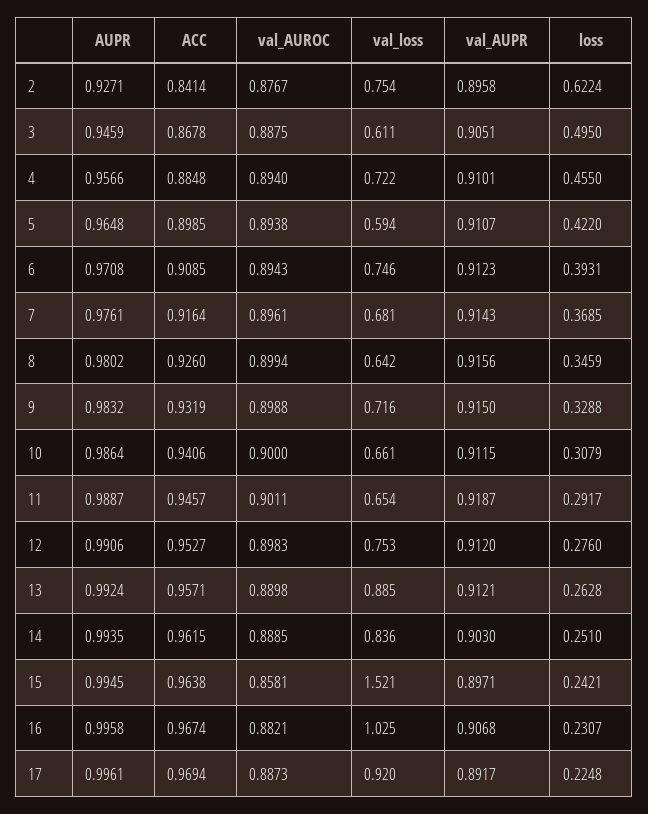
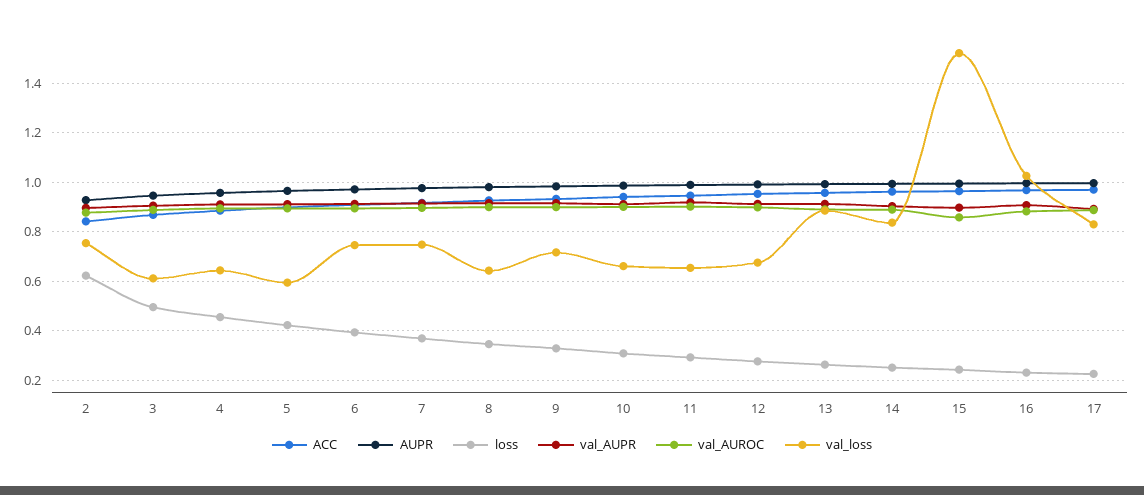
val_loss, 4: 0.722 -> 0.65
val_loss, 7: 0.681 -> 0.75
val_loss, 12: 0.753 -> 0.675
val_loss, 17: 0.92 -> 0.825

